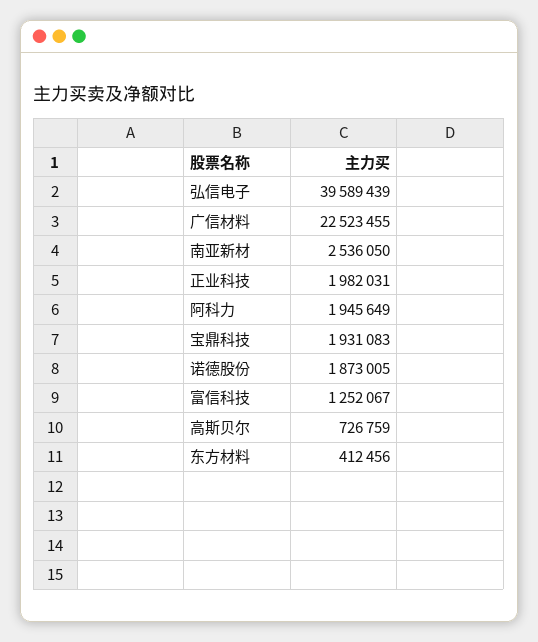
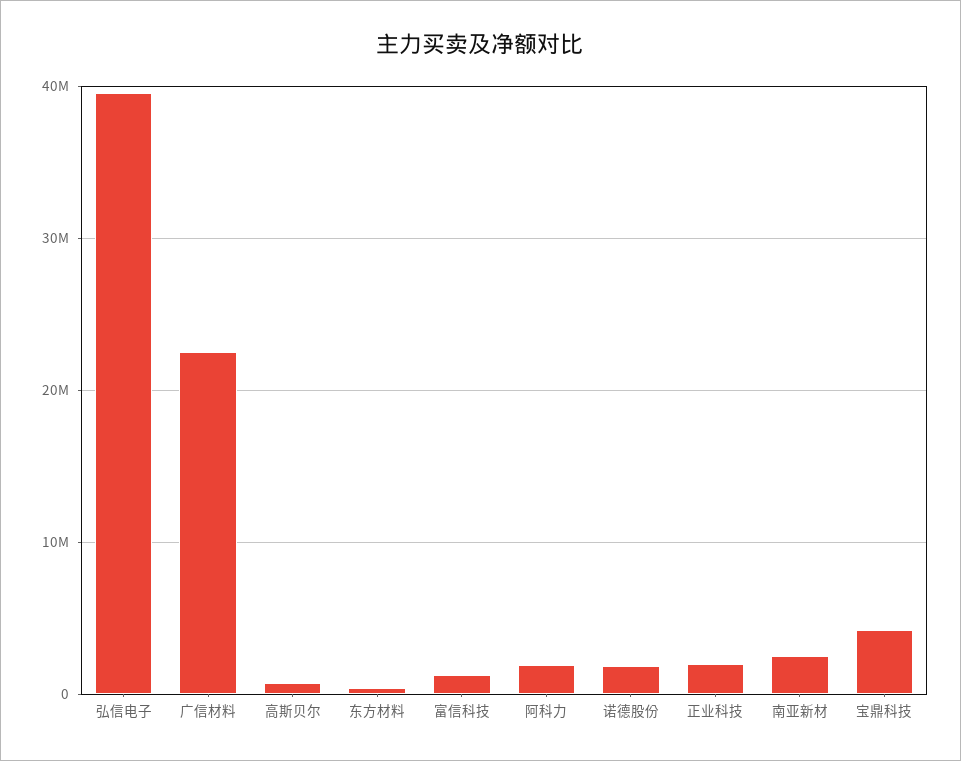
宝鼎科技: 1931083 -> 4000000

